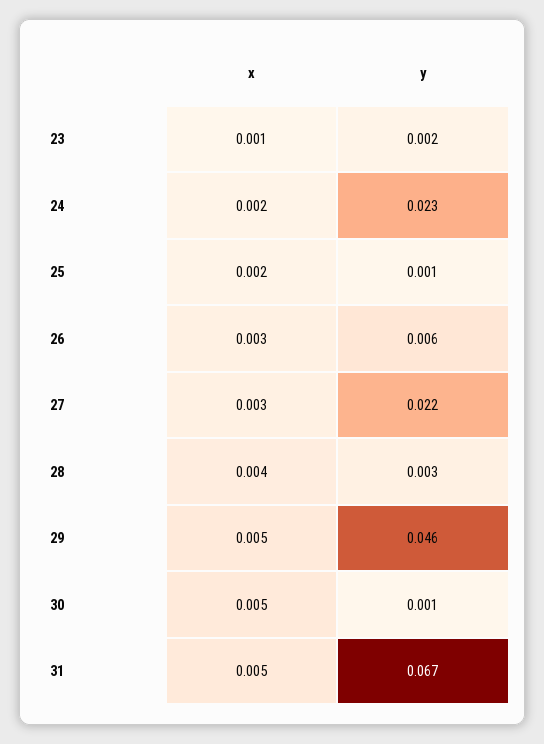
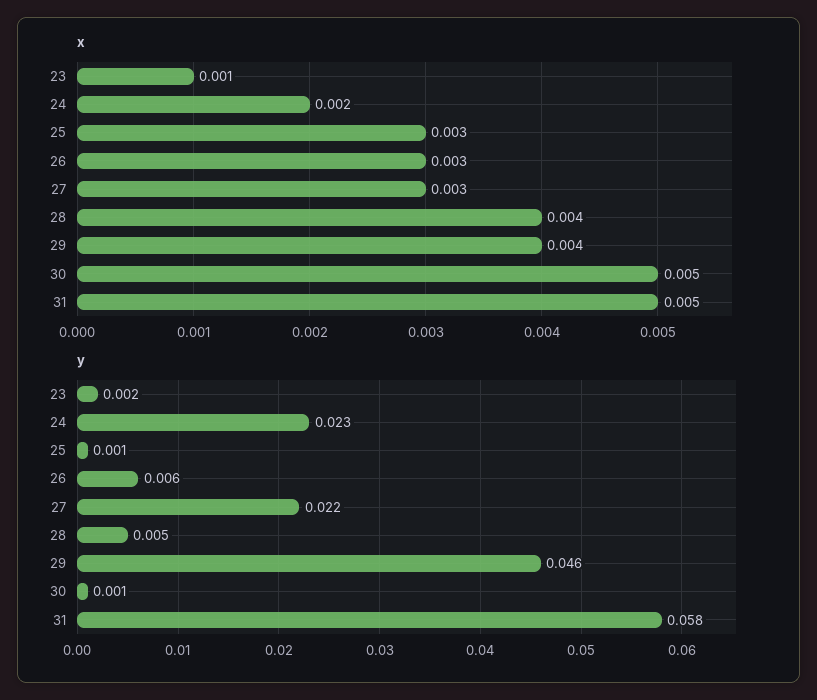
x, 25: 0.002 -> 0.003
y, 28: 0.003 -> 0.005
x, 29: 0.005 -> 0.004
y, 31: 0.067 -> 0.058

